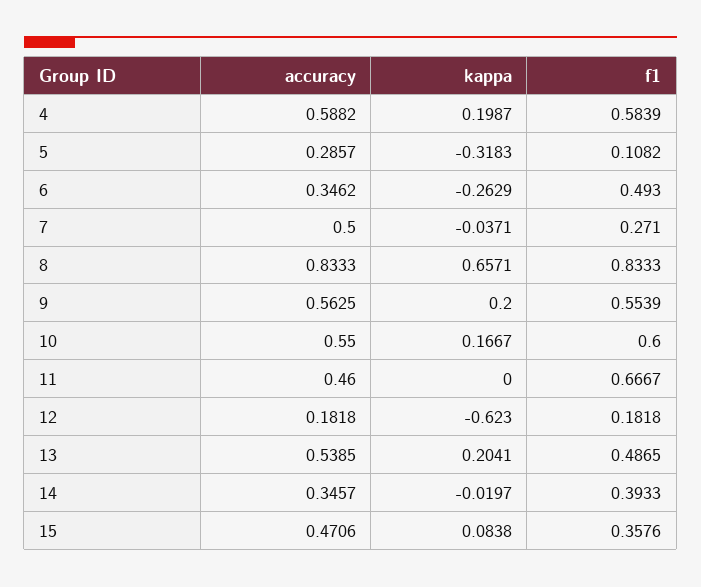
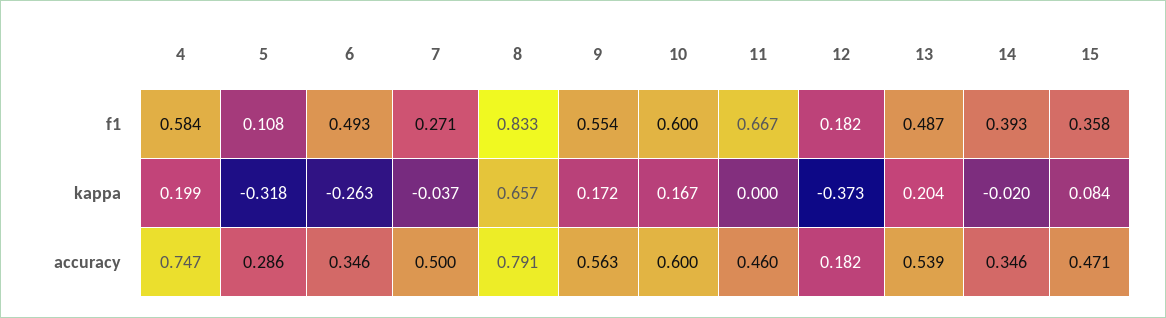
accuracy, 4: 0.5882 -> 0.747
accuracy, 8: 0.8333 -> 0.791
kappa, 9: 0.2 -> 0.172
accuracy, 10: 0.55 -> 0.6
kappa, 12: -0.623 -> -0.373

